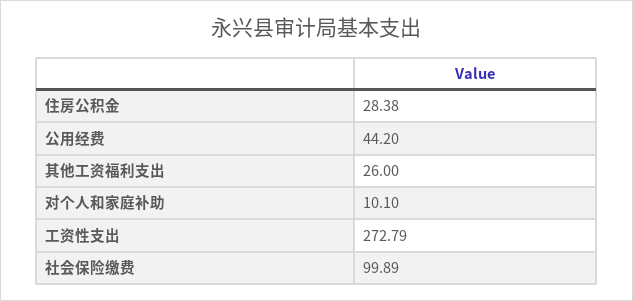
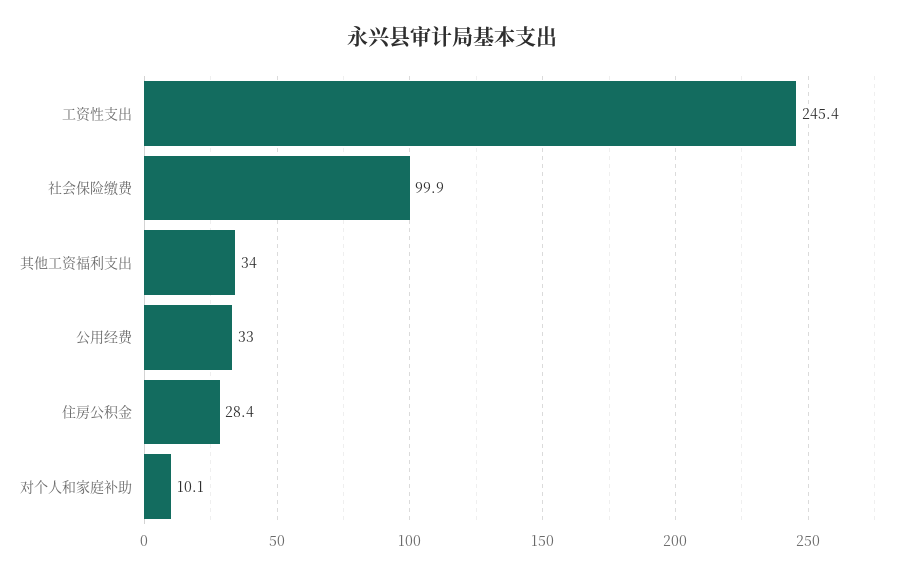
公用经费: 44.2 -> 33
其他工资福利支出: 26 -> 34
工资性支出: 272.79 -> 245.4

